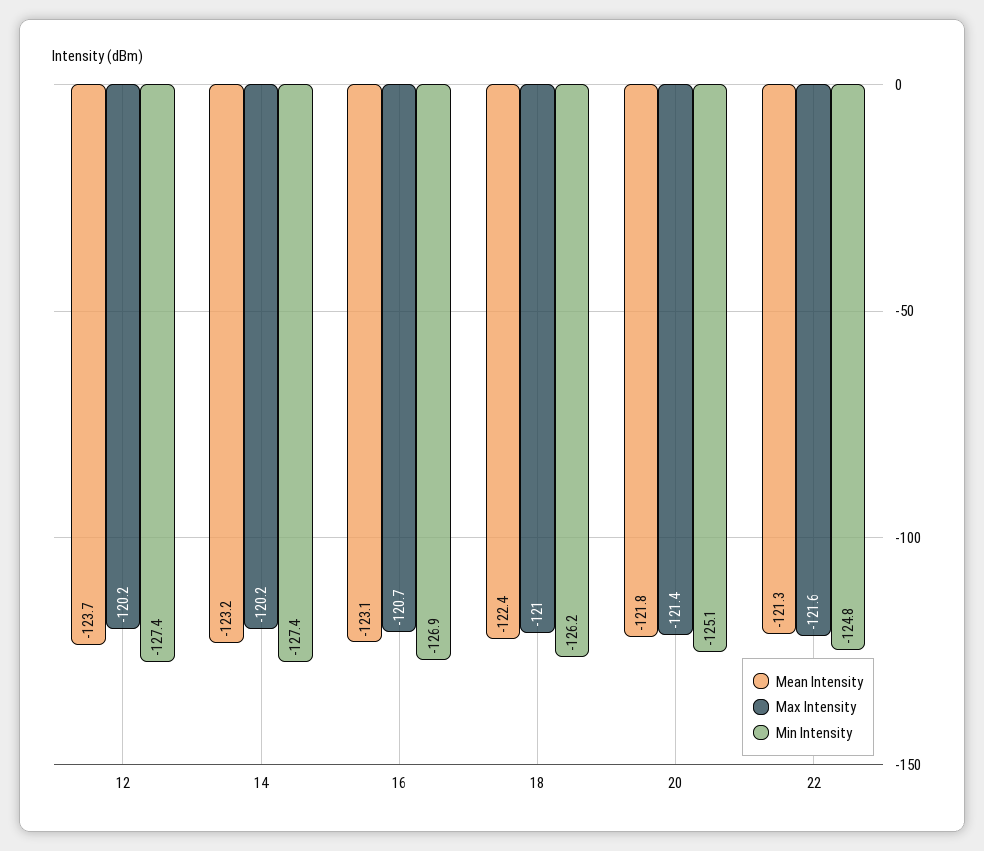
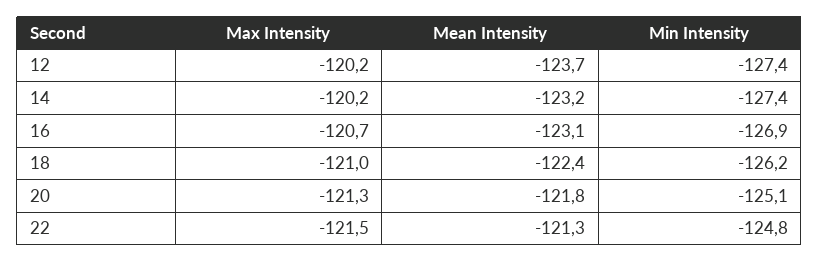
Max Intensity, 20: -121.4 -> -121.3
Max Intensity, 22: -121.6 -> -121.5

